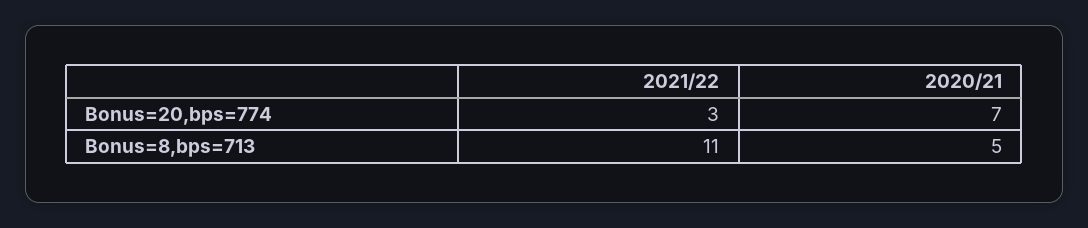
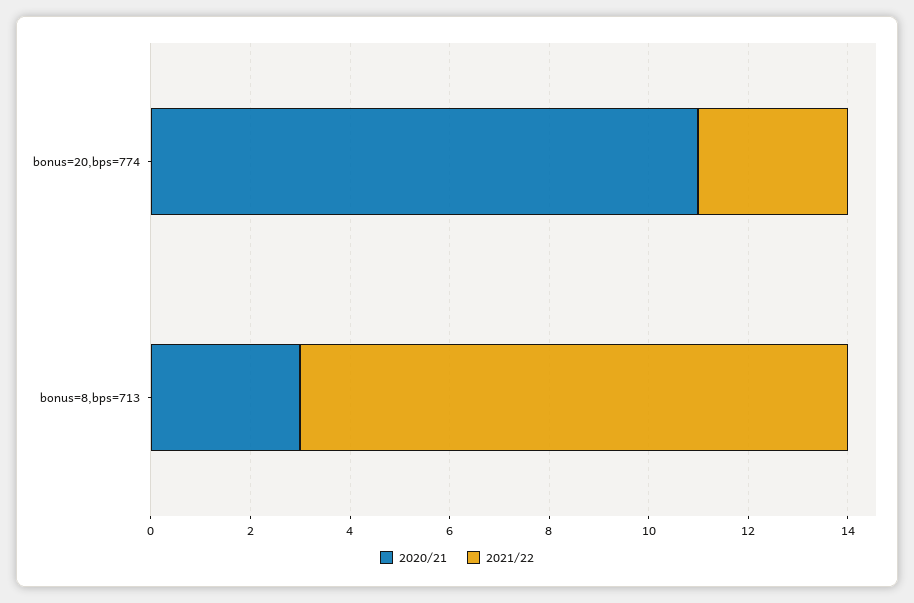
2020/21, Bonus=20,bps=774: 7 -> 11
2020/21, Bonus=8,bps=713: 5 -> 3

